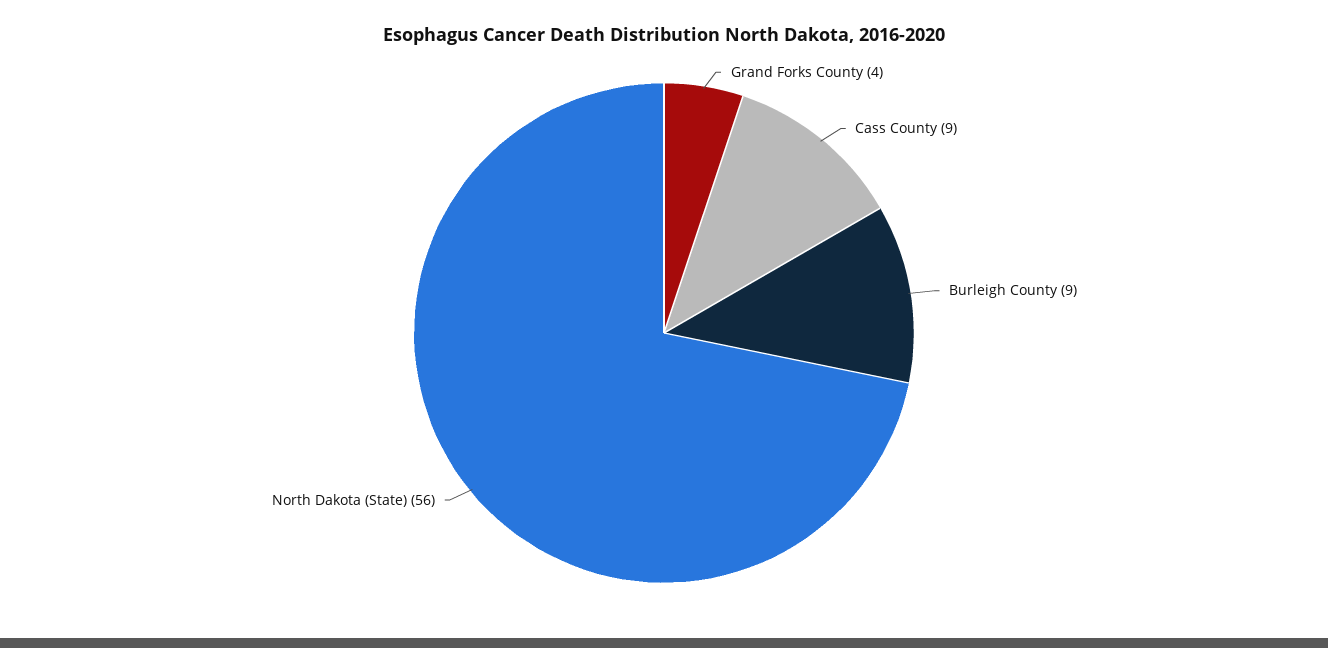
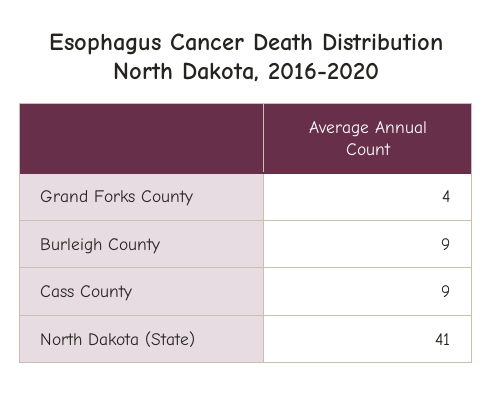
North Dakota (State): 56 -> 41

